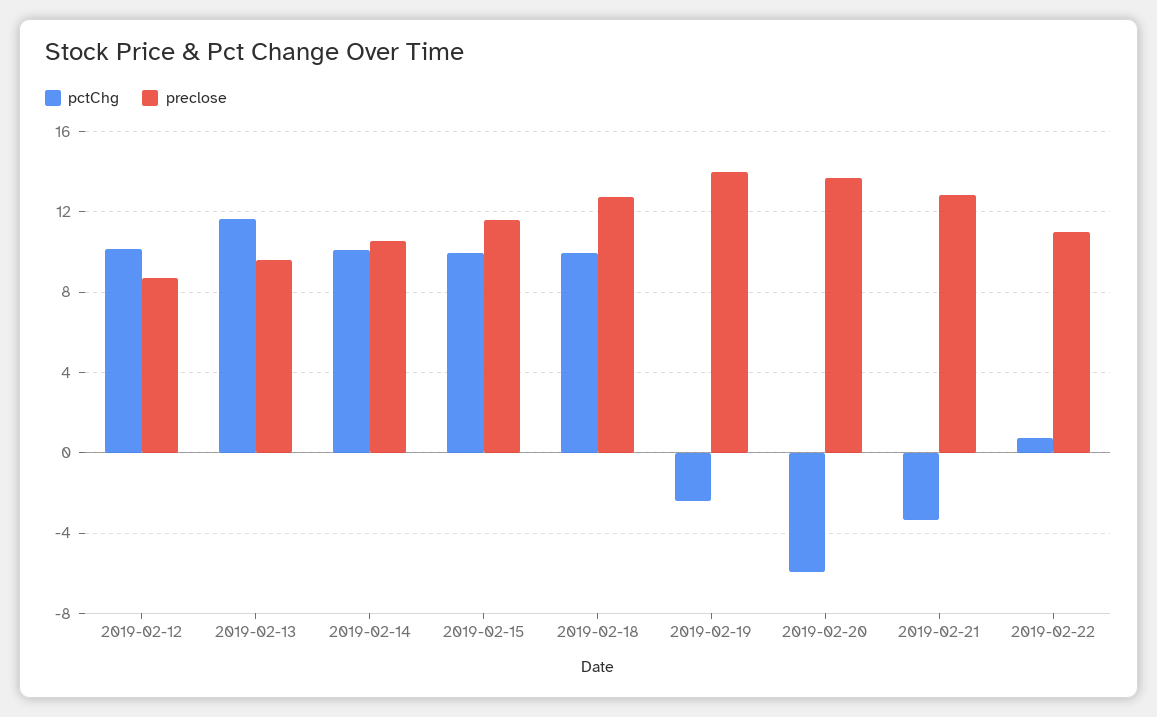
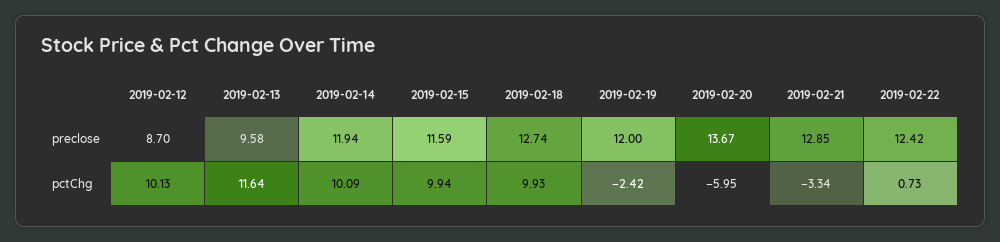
preclose, 2019-02-14: 10.5 -> 11.94
preclose, 2019-02-19: 14 -> 12
preclose, 2019-02-22: 11 -> 12.42

